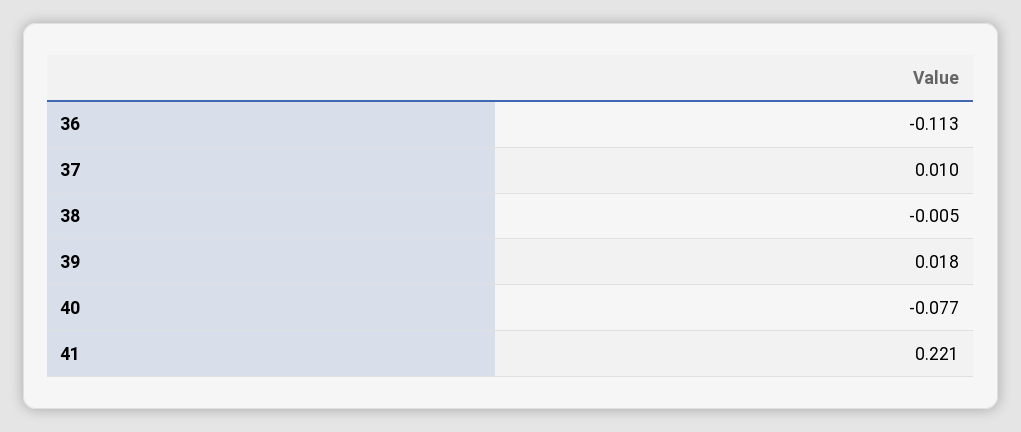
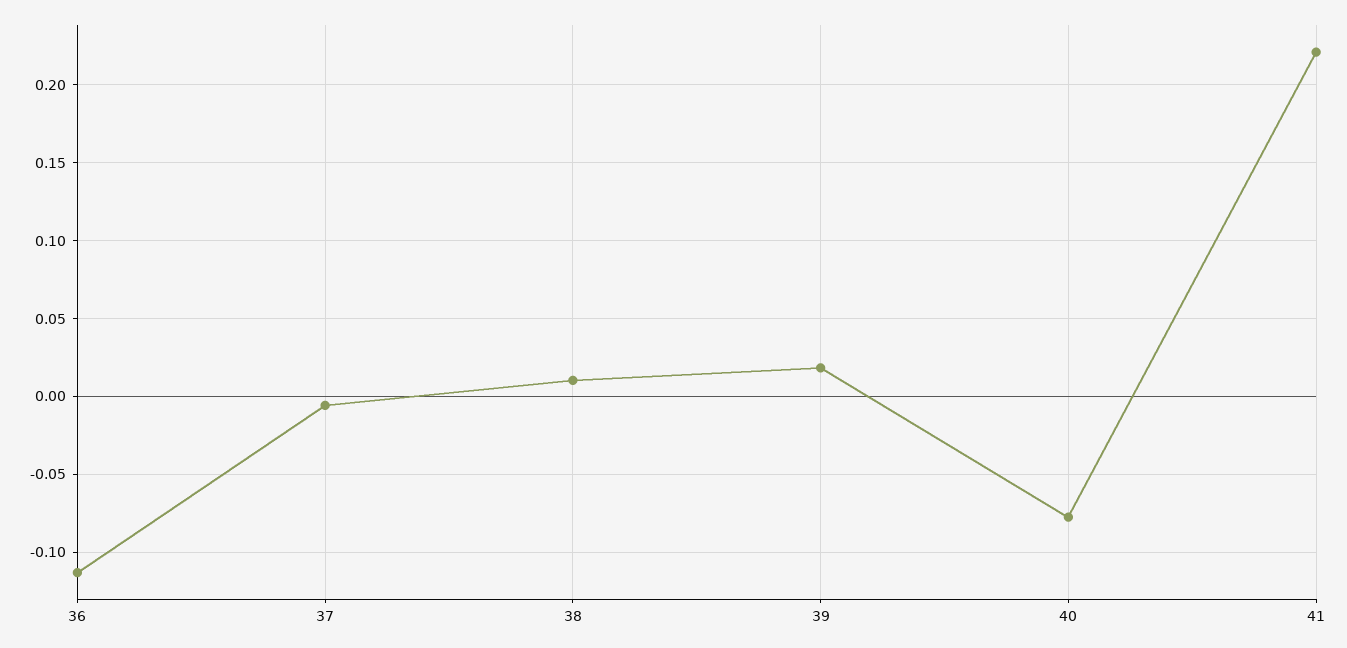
37: 0.01 -> -0.005
38: -0.005 -> 0.01

